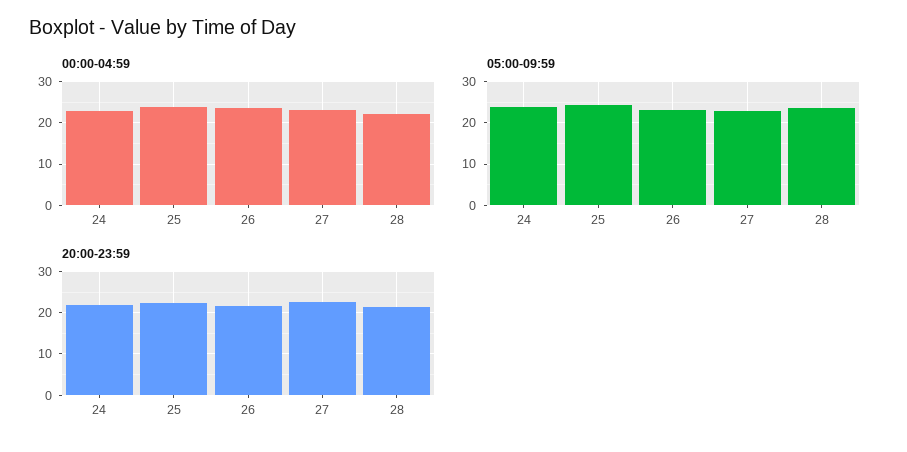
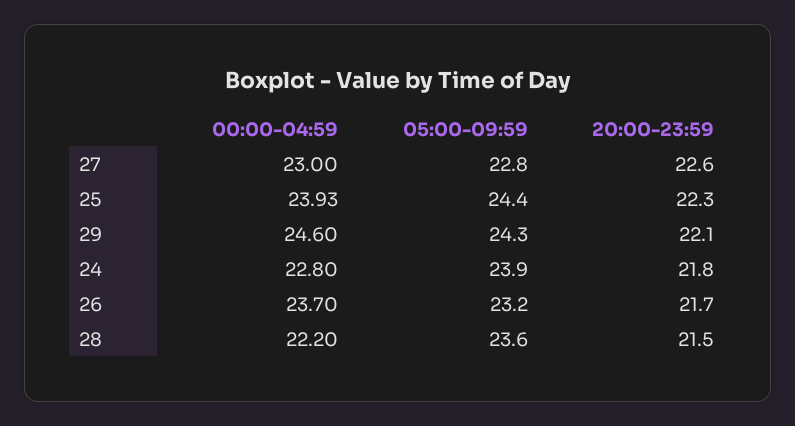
00:00-04:59, 29: none -> 24.6
05:00-09:59, 29: none -> 24.3
20:00-23:59, 29: none -> 22.1

